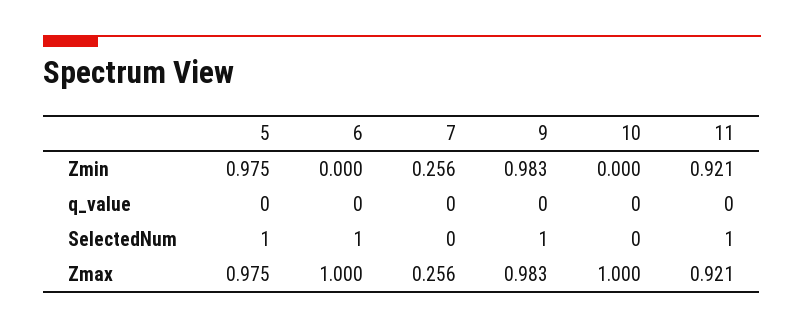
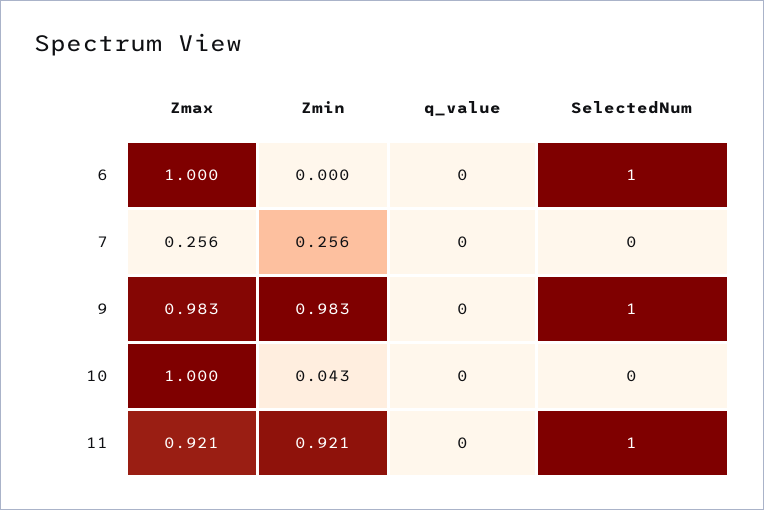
5, Zmin: 0.975 -> none
10, Zmin: 0 -> 0.043
5, q_value: 0 -> none
5, SelectedNum: 1 -> none
5, Zmax: 0.975 -> none

